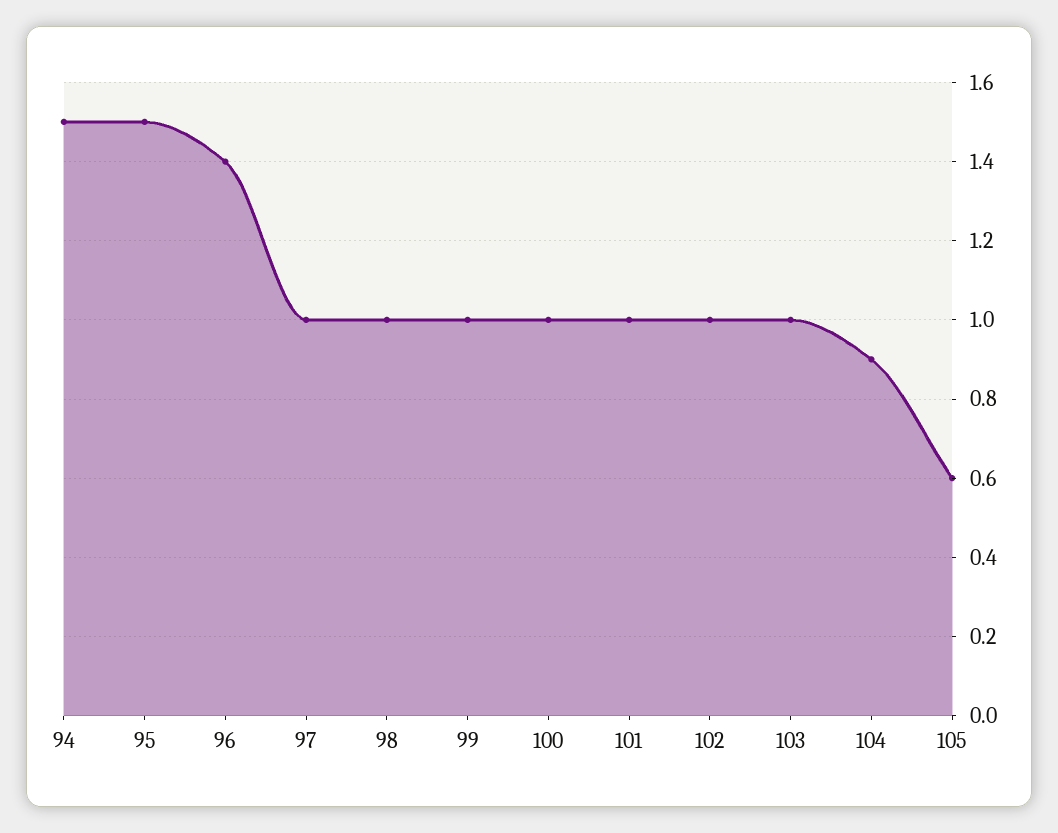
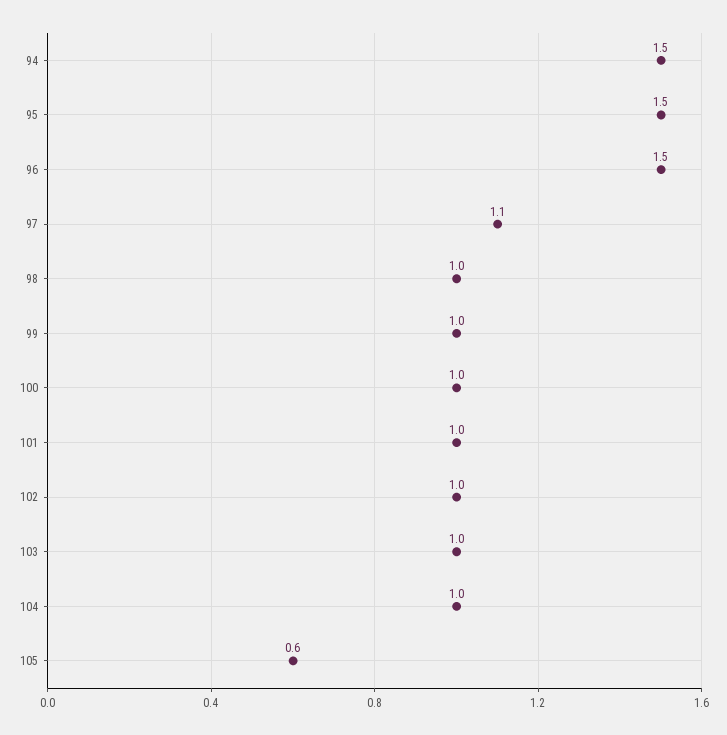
96: 1.4 -> 1.5
97: 1 -> 1.1
104: 0.9 -> 1

